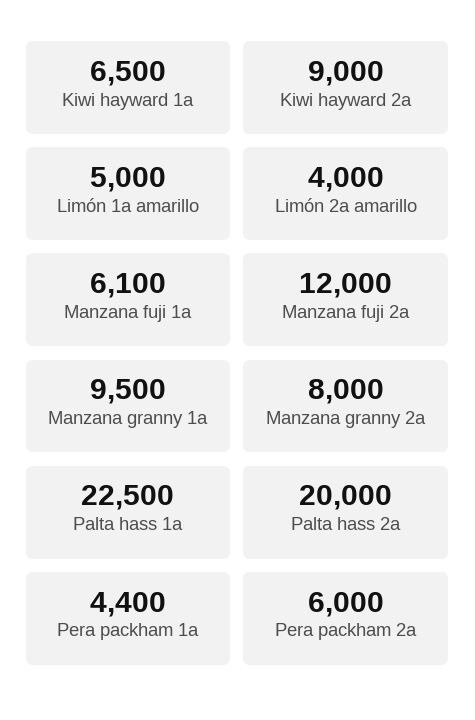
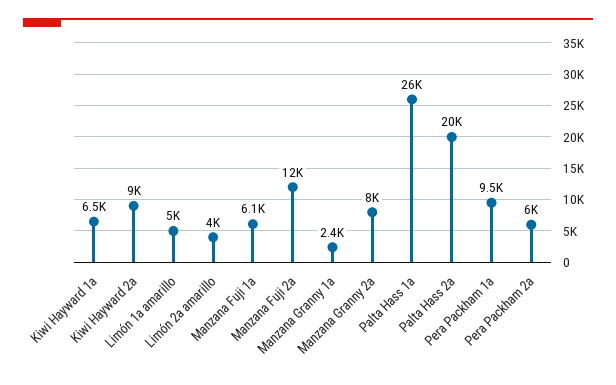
Manzana granny 1a: 9500 -> 2400
Palta hass 1a: 22500 -> 26000
Pera packham 1a: 4400 -> 9500

